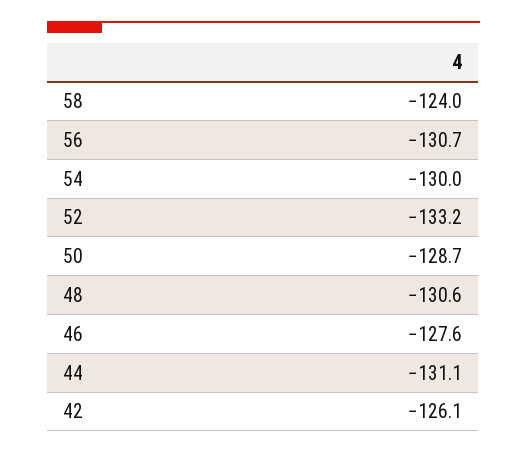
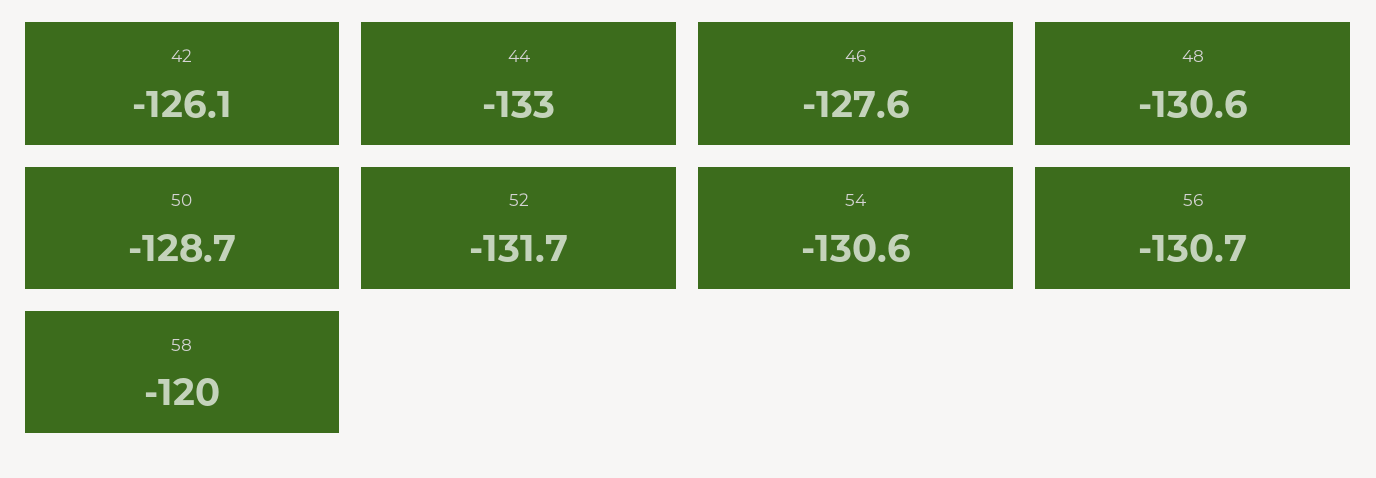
58: -124 -> -120
54: -130 -> -130.6
52: -133.2 -> -131.7
44: -131.1 -> -133

